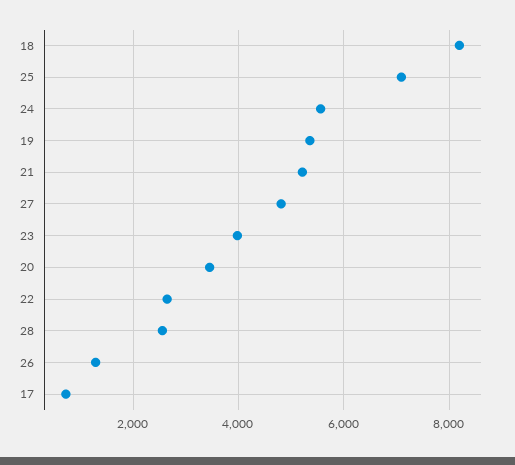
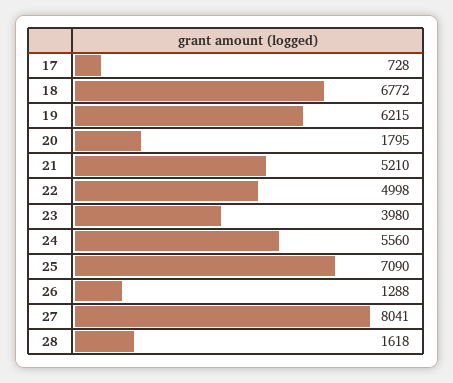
18: 8200 -> 6772
19: 5400 -> 6215
27: 4800 -> 8041
20: 3400 -> 1795
22: 2600 -> 4998
28: 2600 -> 1618

